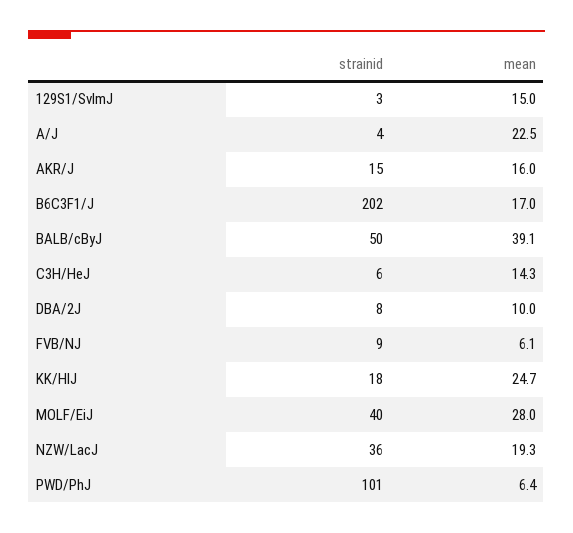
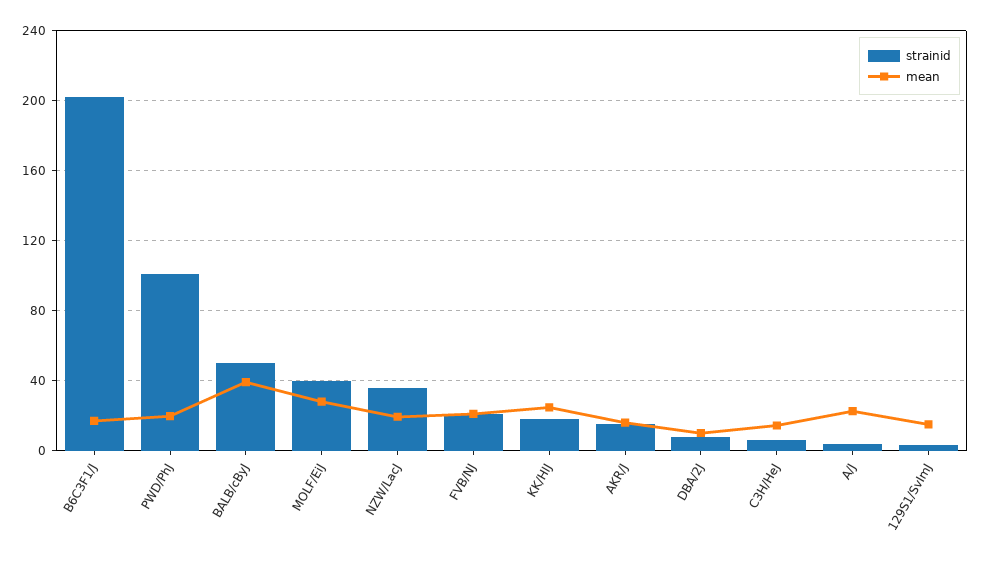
strainid, FVB/NJ: 9 -> 20
mean, FVB/NJ: 6.1 -> 20
mean, PWD/PhJ: 6.4 -> 20

